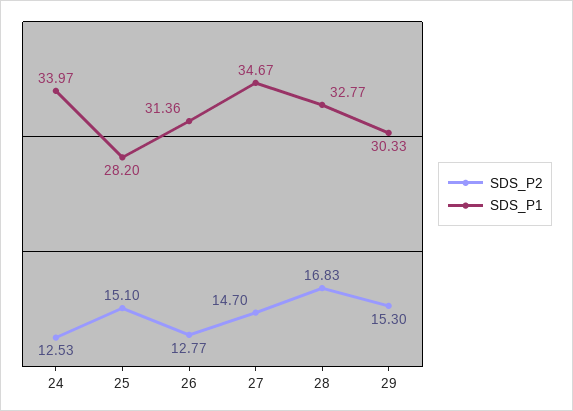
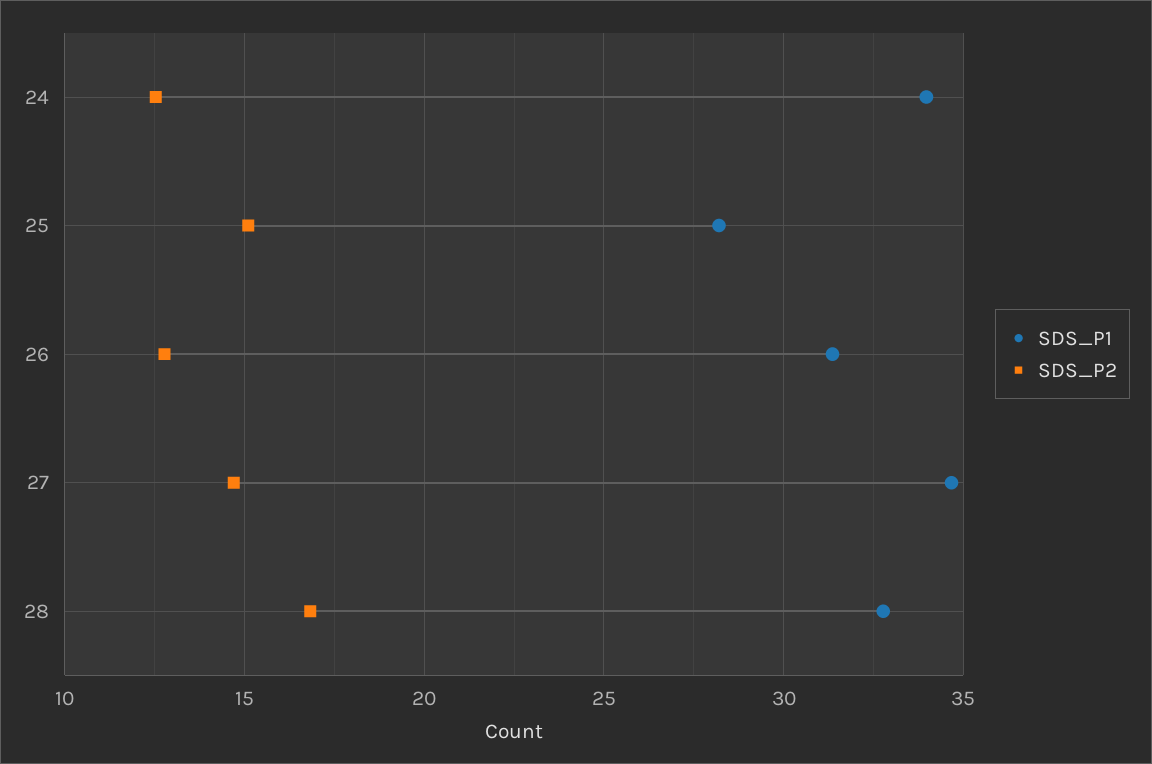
SDS_P2, 29: 15.3 -> none
SDS_P1, 29: 30.33 -> none

